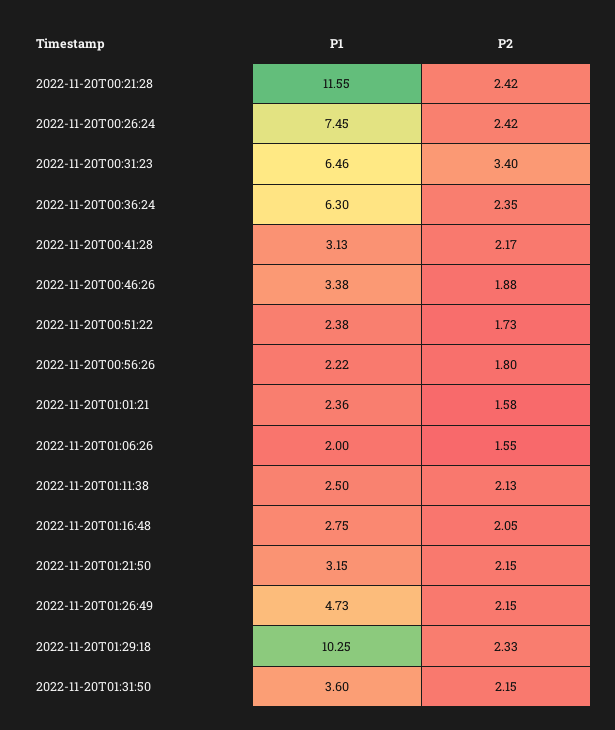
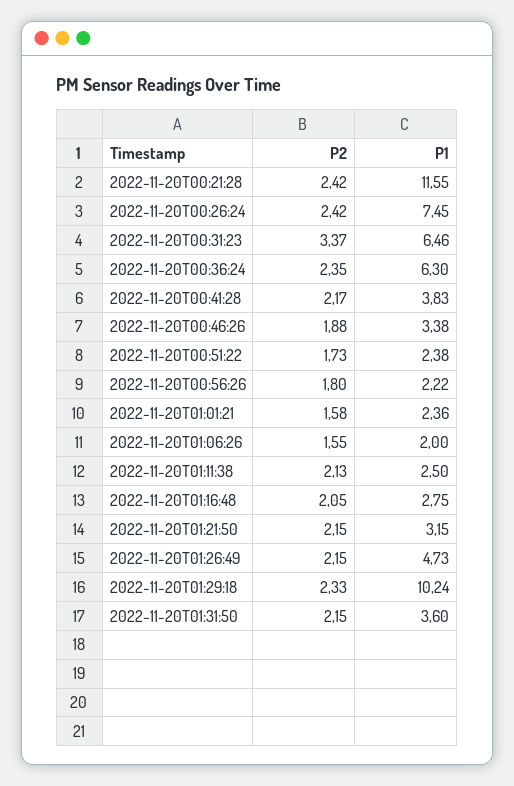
P2, 2022-11-20T00:31:23: 3.4 -> 3.37
P1, 2022-11-20T00:41:28: 3.13 -> 3.83
P1, 2022-11-20T01:29:18: 10.25 -> 10.24

